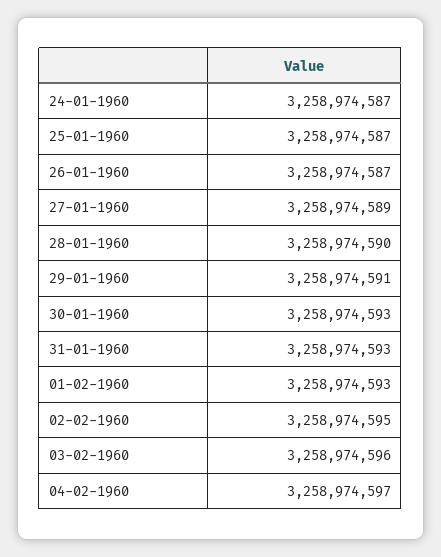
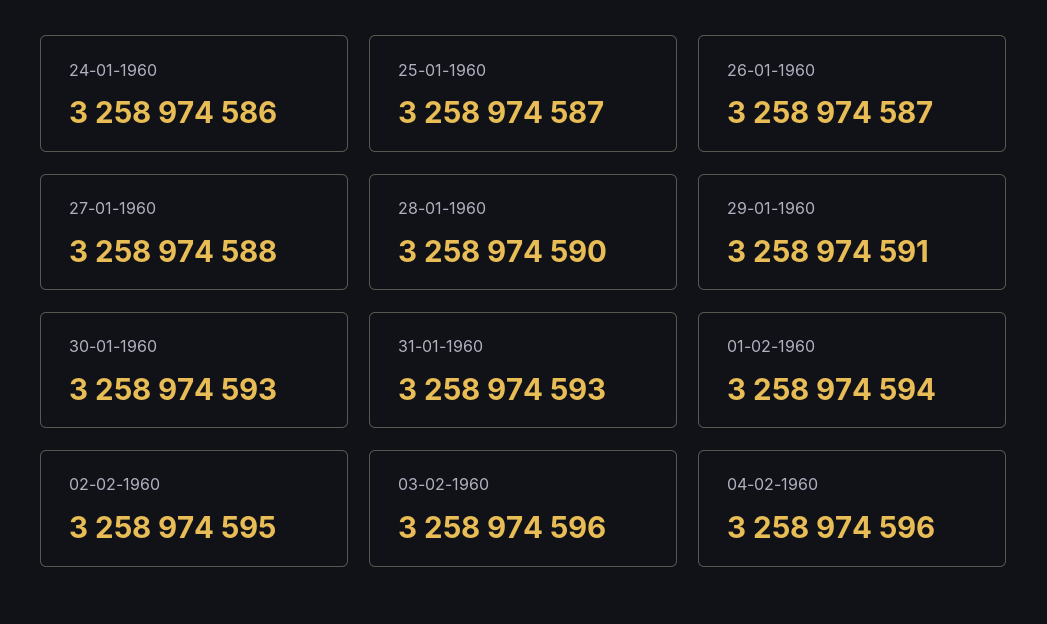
24-01-1960: 3258974587 -> 3258974586
27-01-1960: 3258974589 -> 3258974588
01-02-1960: 3258974593 -> 3258974594
04-02-1960: 3258974597 -> 3258974596

